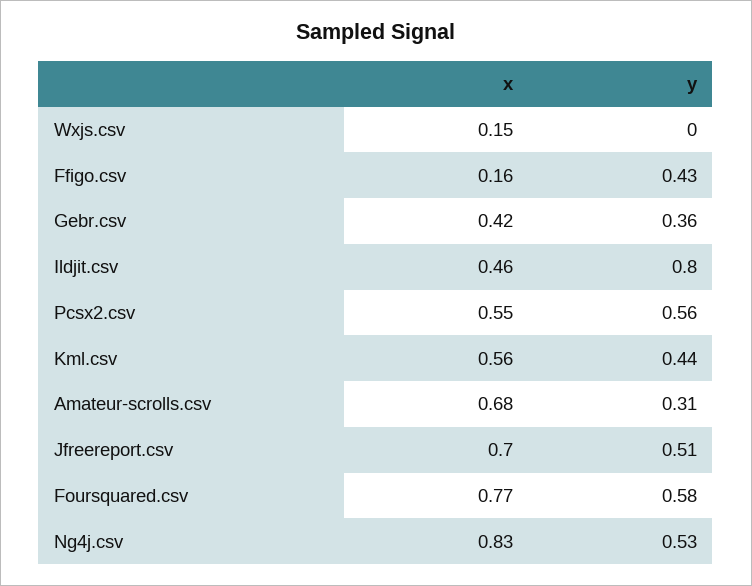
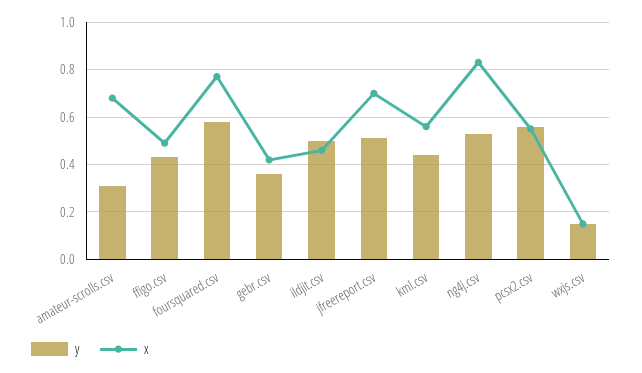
y, Wxjs.csv: 0 -> 0.15
x, Ffigo.csv: 0.16 -> 0.5
y, Ildjit.csv: 0.8 -> 0.5

